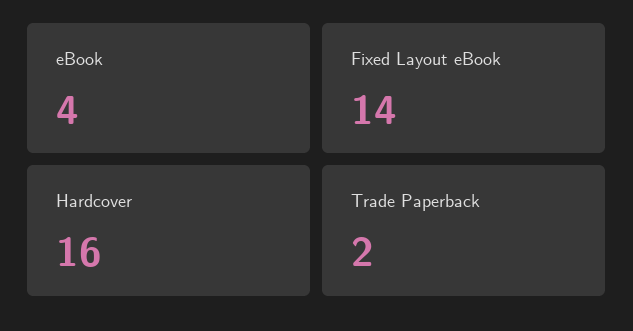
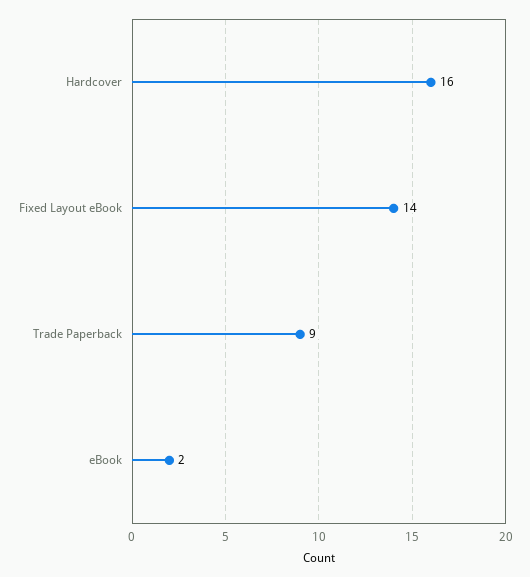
eBook: 4 -> 2
Trade Paperback: 2 -> 9

